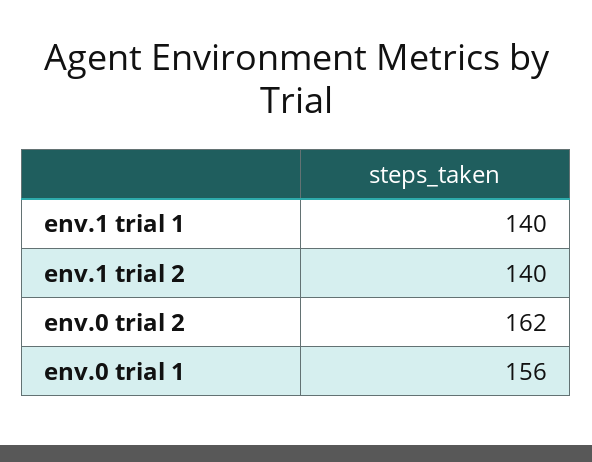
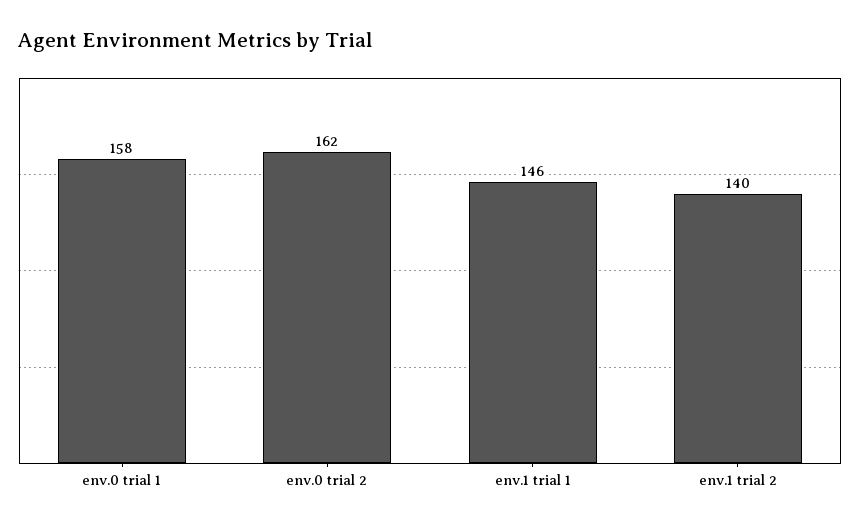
env.1 trial 1: 140 -> 146
env.0 trial 1: 156 -> 158

